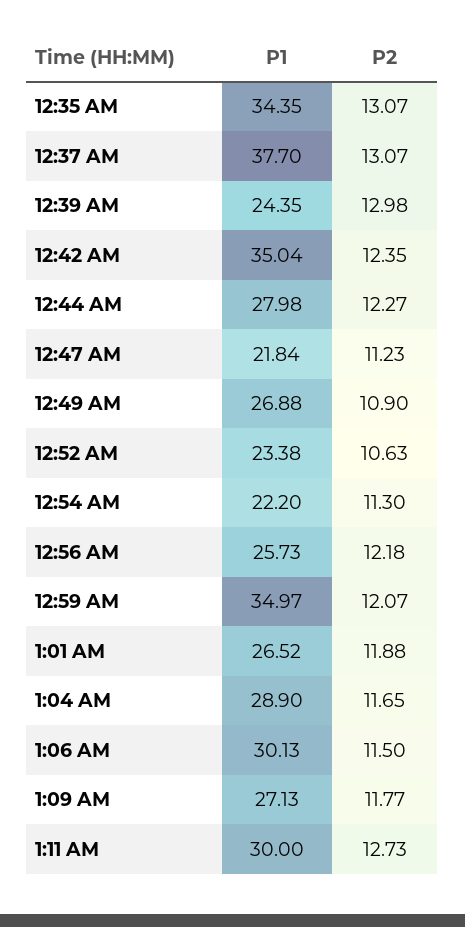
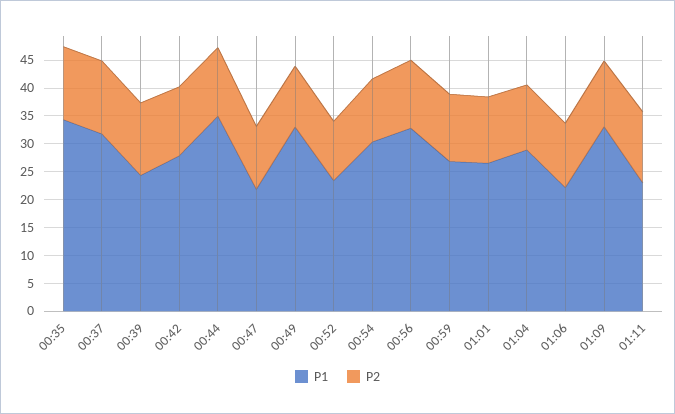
P1, 12:37 AM: 37.7 -> 32.5
P1, 12:42 AM: 35.04 -> 27.5
P1, 12:44 AM: 27.98 -> 35
P1, 12:49 AM: 26.88 -> 32.5
P1, 12:54 AM: 22.2 -> 30
P1, 12:56 AM: 25.73 -> 32.5
P1, 12:59 AM: 34.97 -> 27.5
P1, 1:06 AM: 30.13 -> 22.5
P1, 1:09 AM: 27.13 -> 32.5
P1, 1:11 AM: 30 -> 22.5

